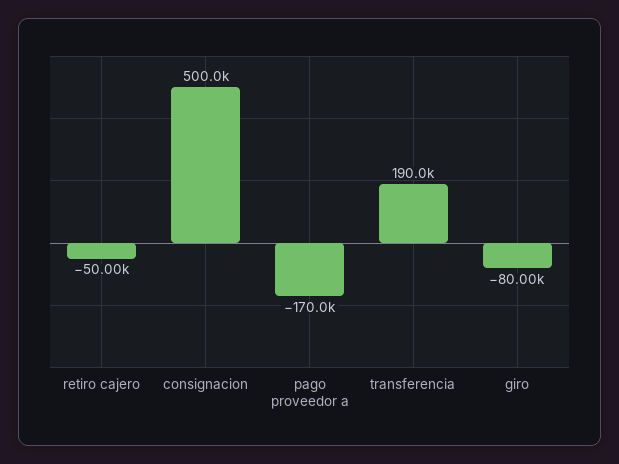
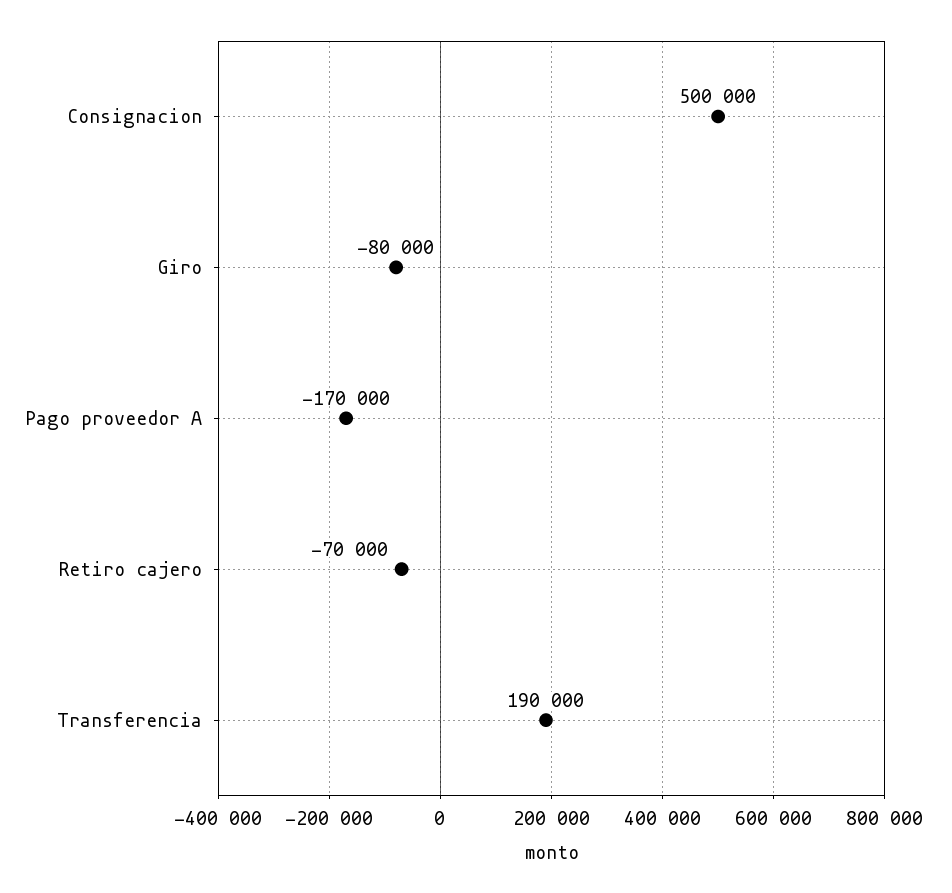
retiro cajero: -50000 -> -70000

